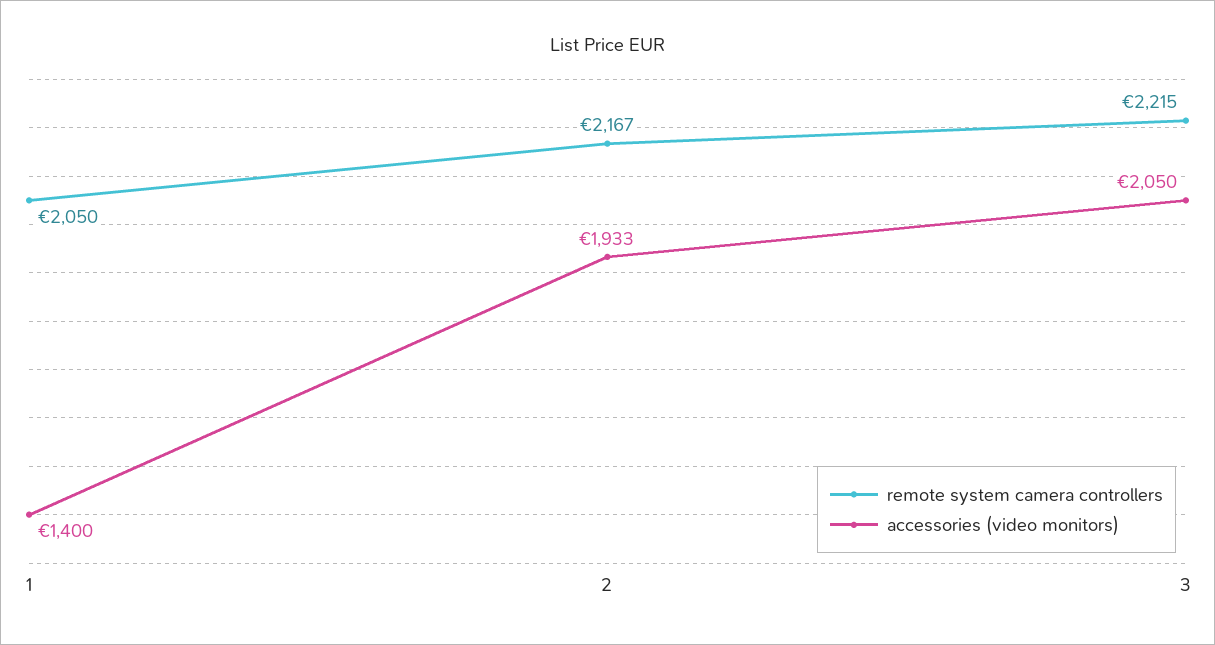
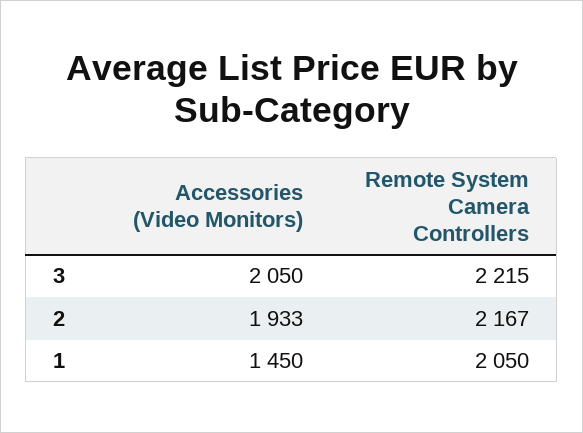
accessories (video monitors), 1: 1400 -> 1450

